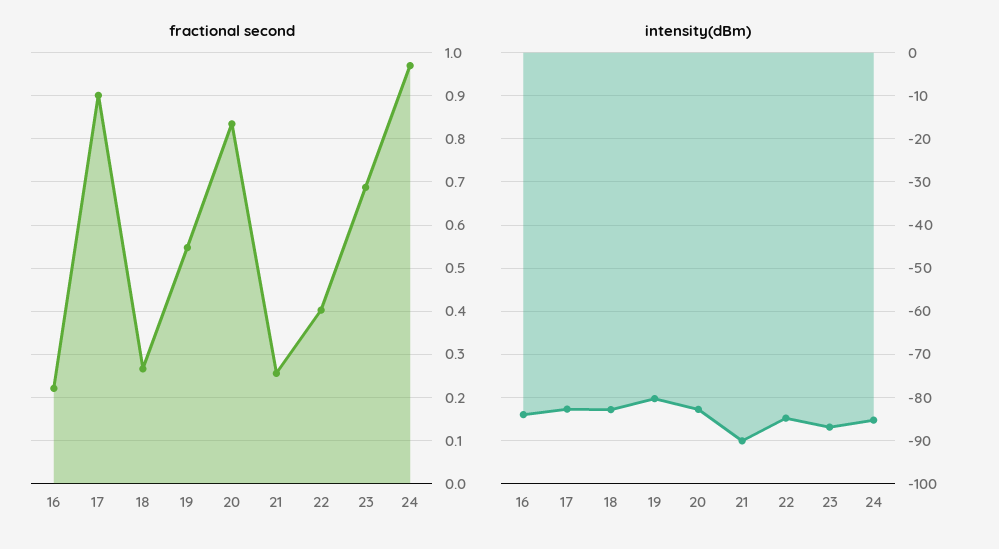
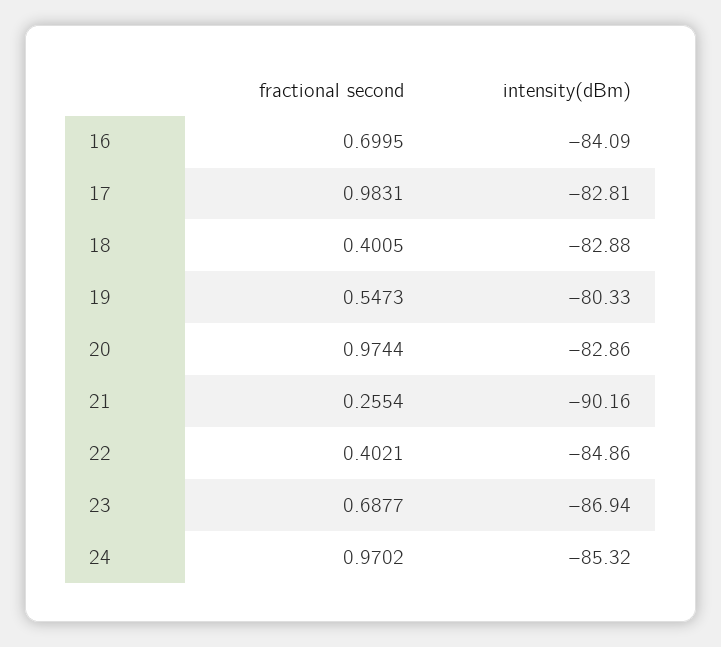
fractional second, 16: 0.22 -> 0.6995
fractional second, 17: 0.9 -> 0.9831
fractional second, 18: 0.26 -> 0.4005
fractional second, 20: 0.84 -> 0.9744

